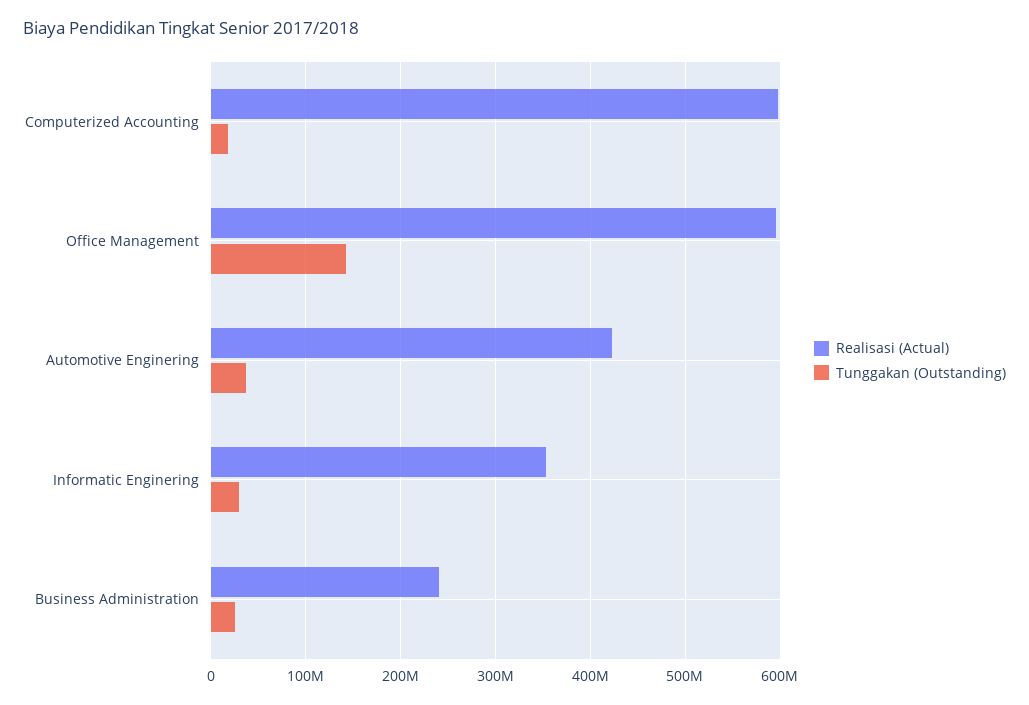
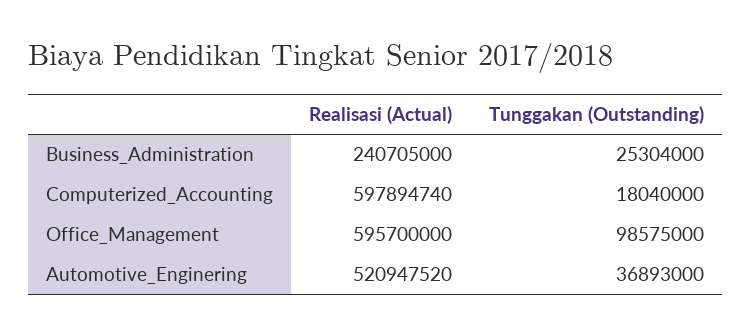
Tunggakan (Outstanding), Office Management: 140000000 -> 98575000
Realisasi (Actual), Automotive Enginering: 420000000 -> 520947520
Realisasi (Actual), Informatic Enginering: 350000000 -> none
Tunggakan (Outstanding), Informatic Enginering: 30000000 -> none

